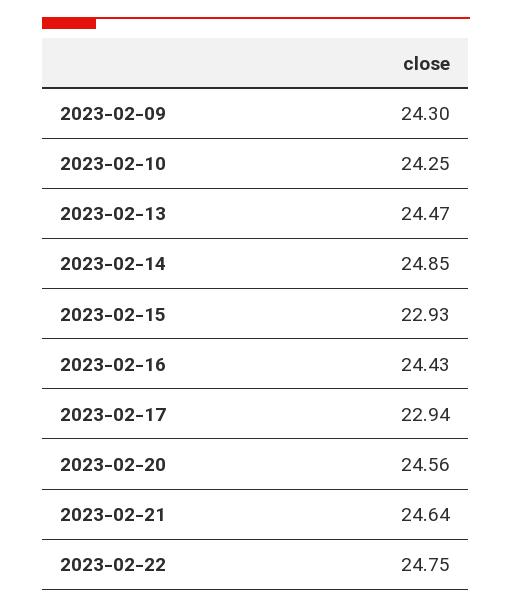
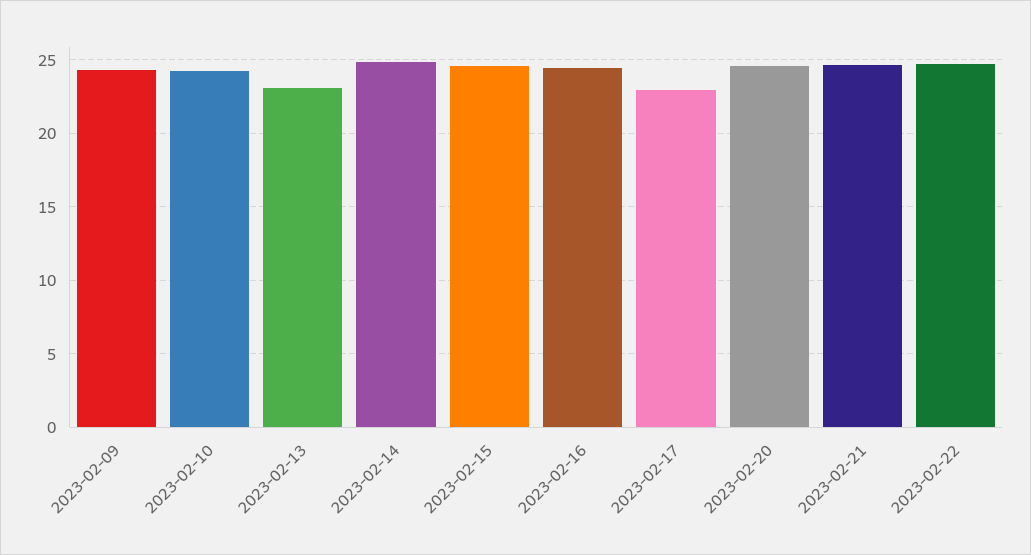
2023-02-13: 24.47 -> 23
2023-02-15: 22.93 -> 24.5

